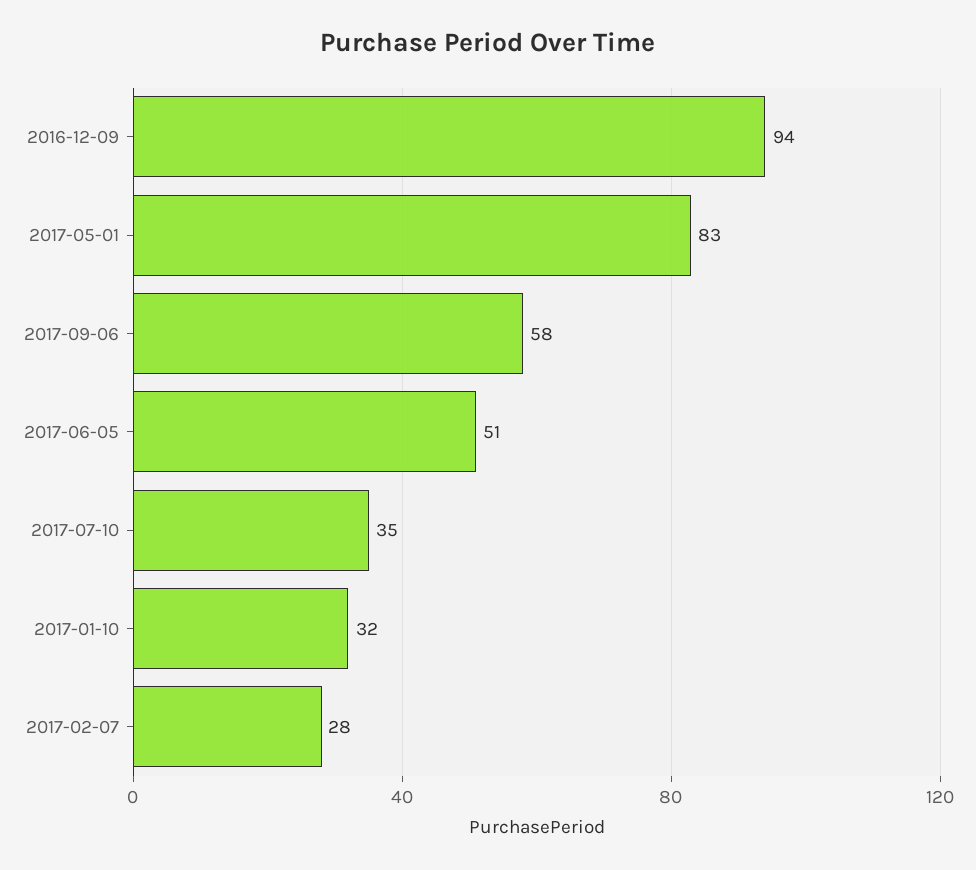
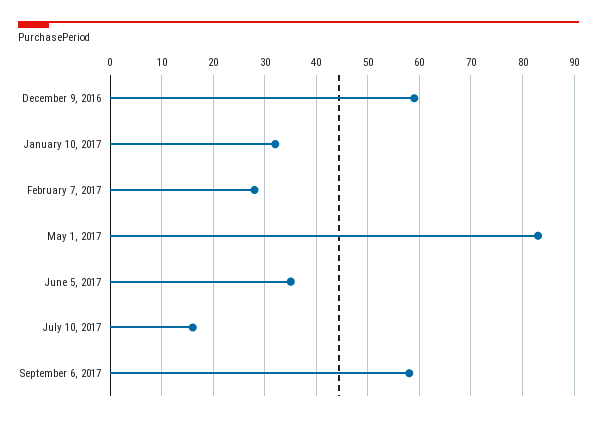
2016-12-09: 94 -> 60
2017-06-05: 51 -> 35
2017-07-10: 35 -> 15

